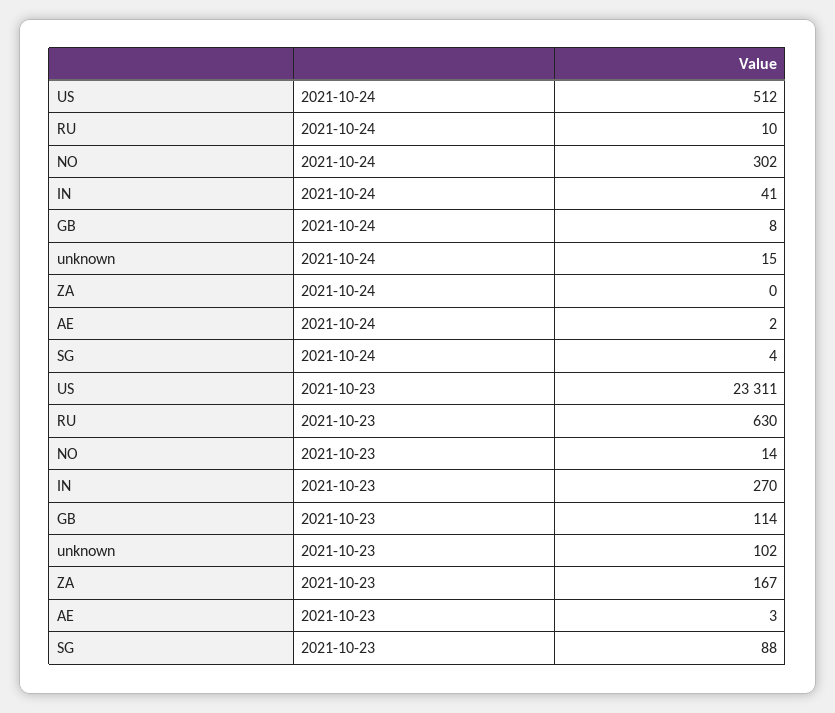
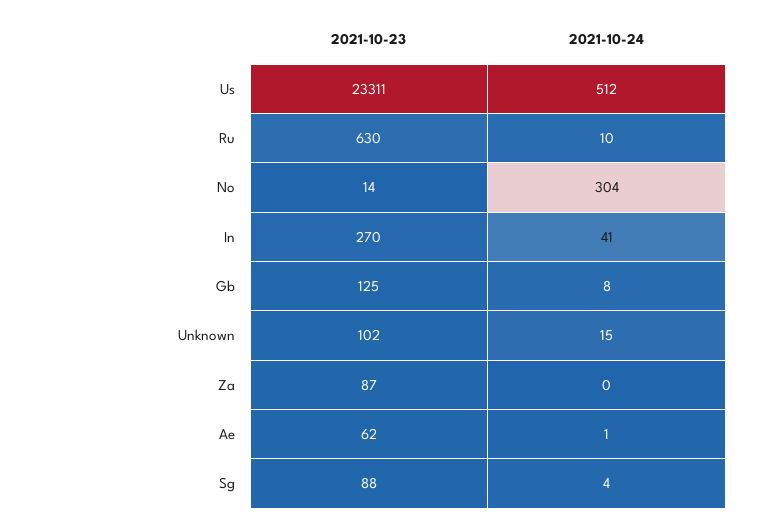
NO, 2021-10-24: 302 -> 304
AE, 2021-10-24: 2 -> 1
GB, 2021-10-23: 114 -> 125
ZA, 2021-10-23: 167 -> 87
AE, 2021-10-23: 3 -> 62

